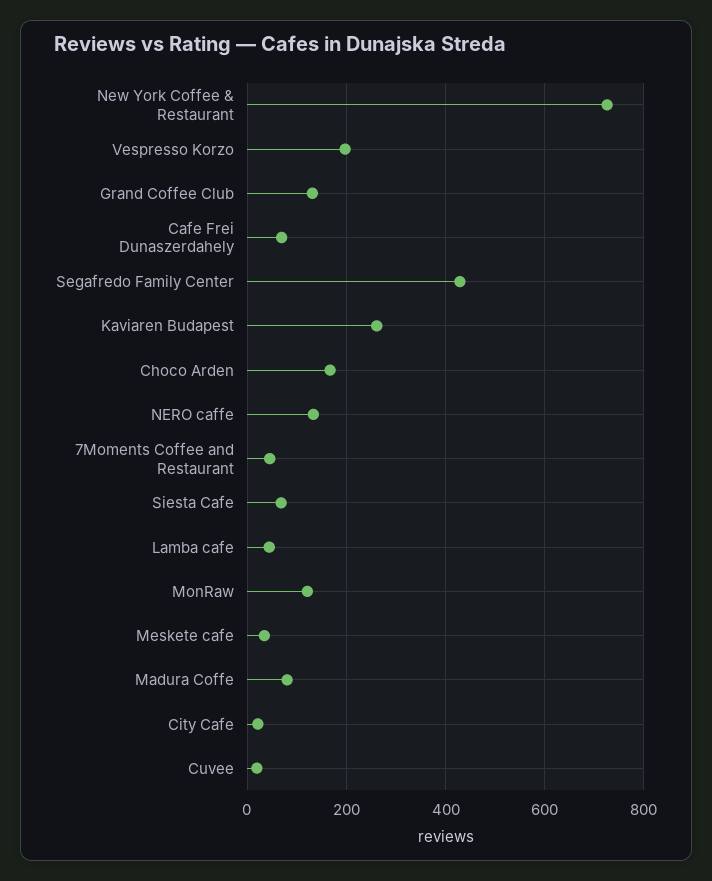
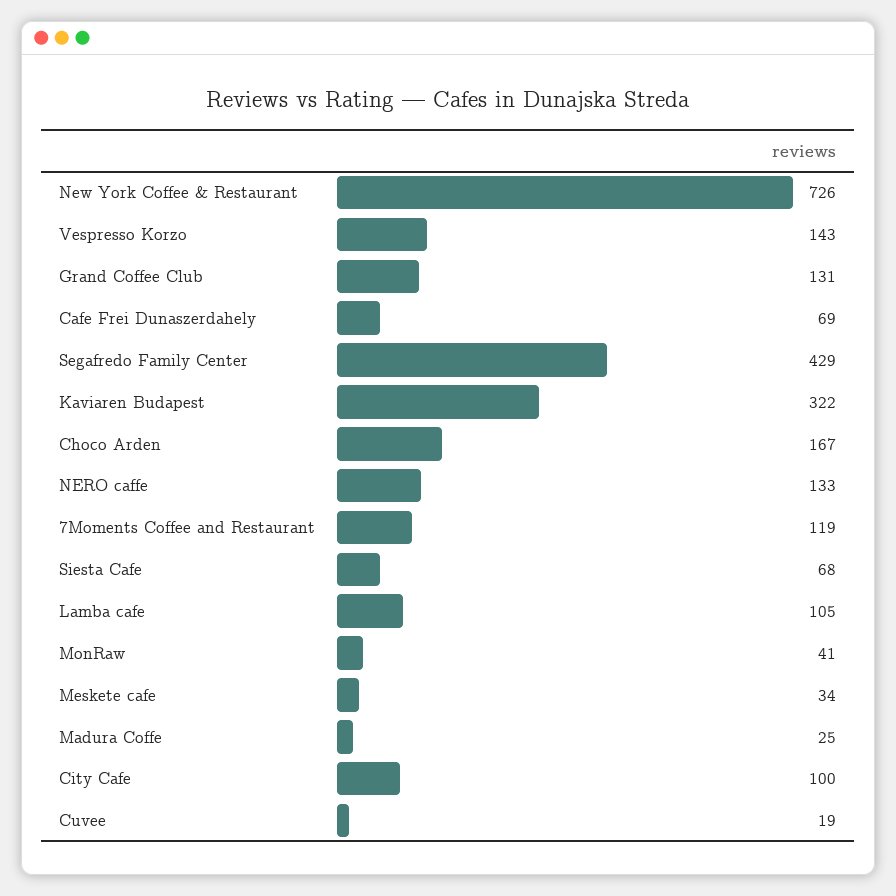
Vespresso Korzo: 200 -> 143
Kaviaren Budapest: 260 -> 322
7Moments Coffee and Restaurant: 40 -> 119
Lamba cafe: 40 -> 105
MonRaw: 120 -> 41
Madura Coffe: 80 -> 25
City Cafe: 20 -> 100

